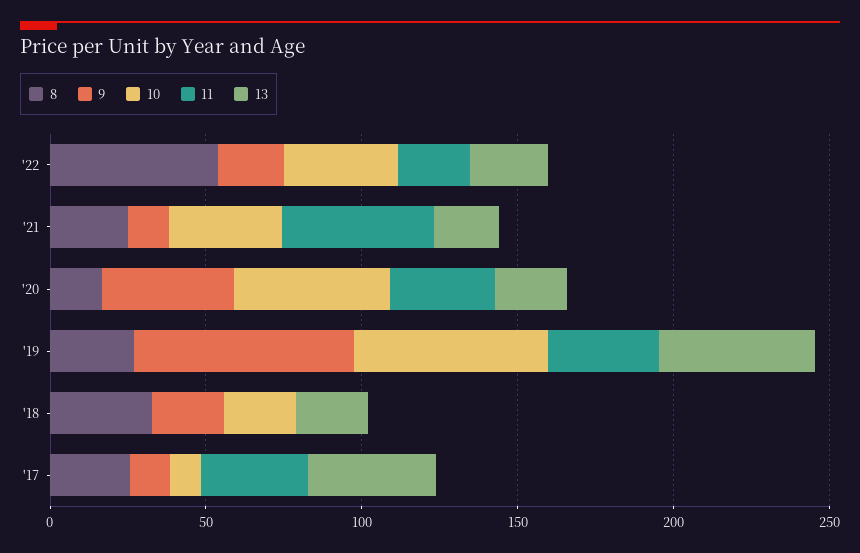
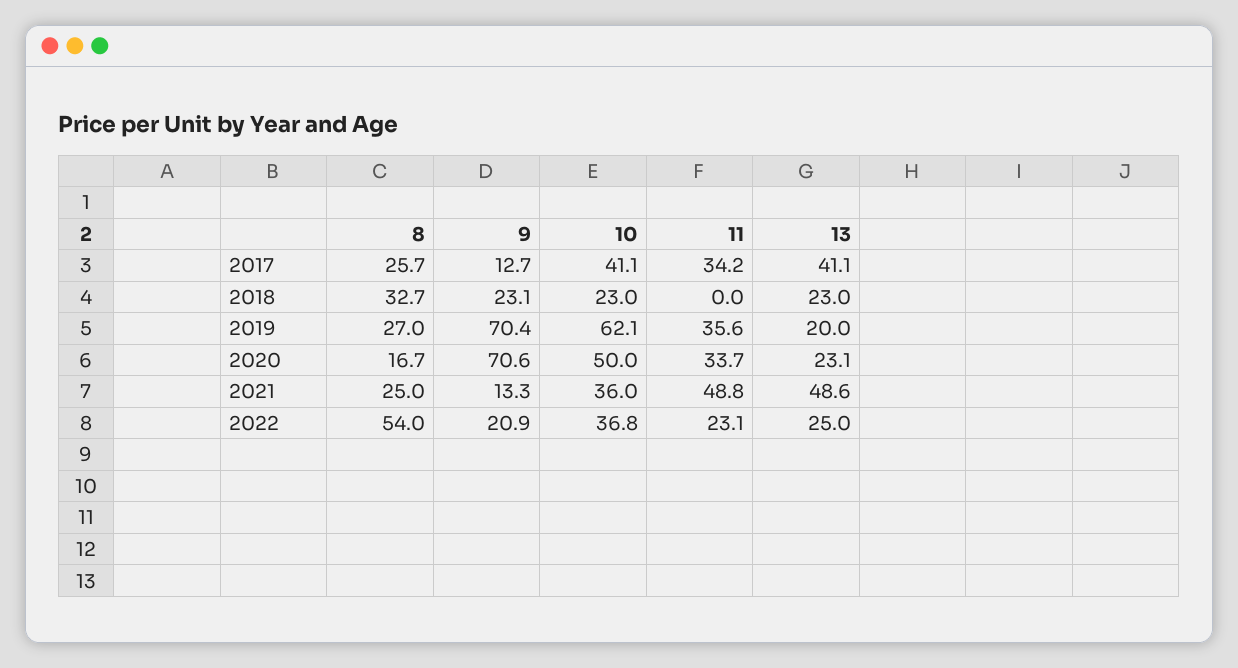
13, '21: 20 -> 48.6
9, '20: 40 -> 70.6
13, '19: 50 -> 20
10, '17: 10 -> 41.1

